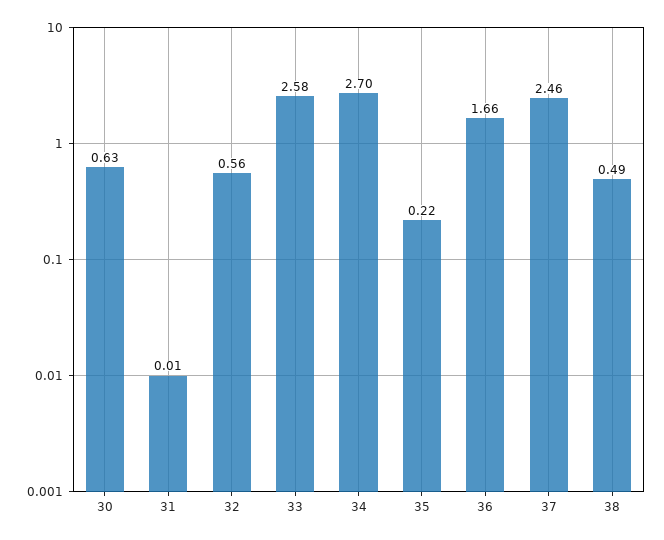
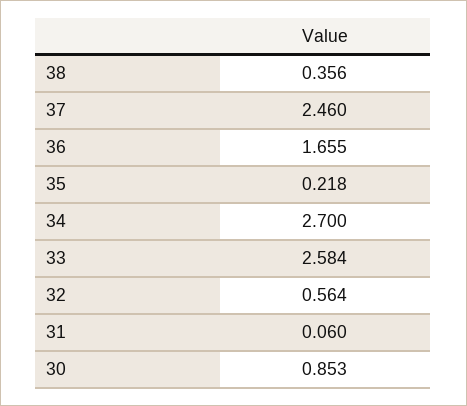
30: 0.63 -> 0.853
31: 0.01 -> 0.06
38: 0.49 -> 0.356

